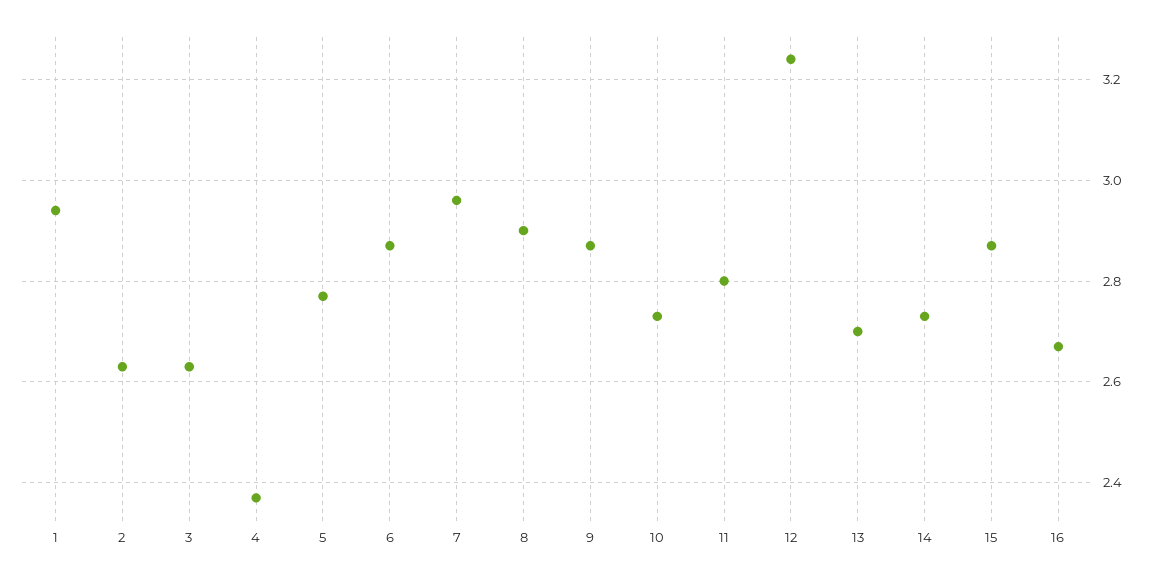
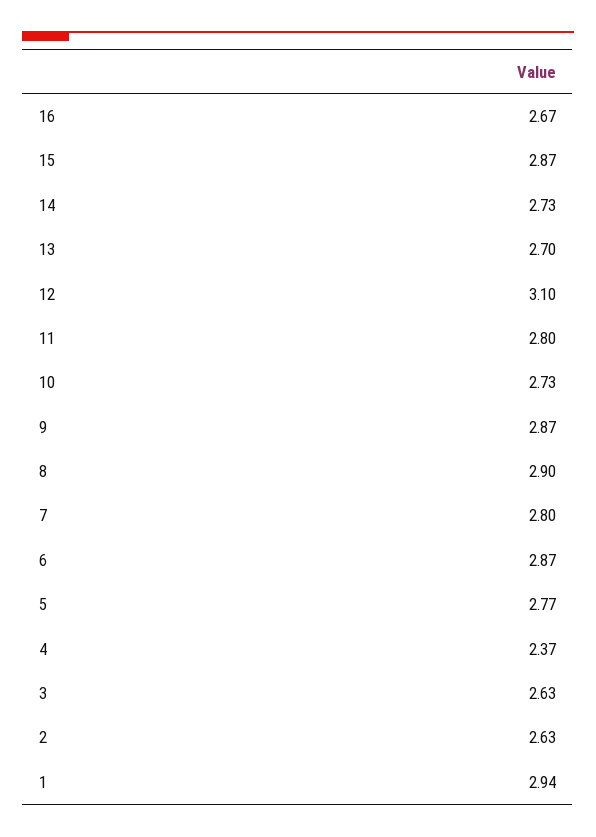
7: 2.95 -> 2.8
12: 3.25 -> 3.1

